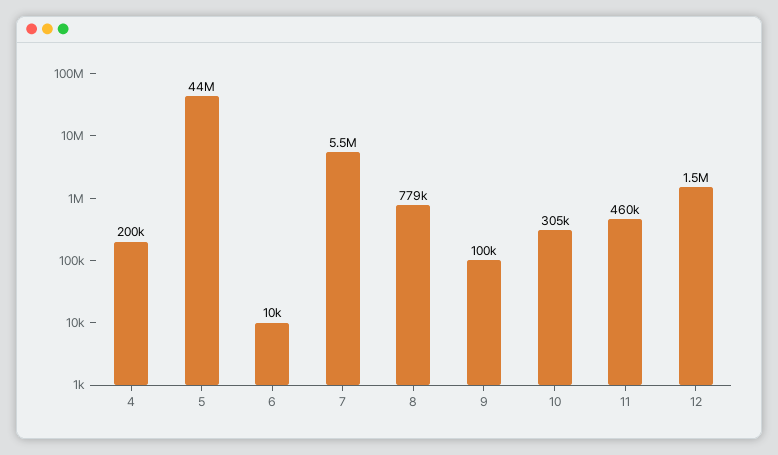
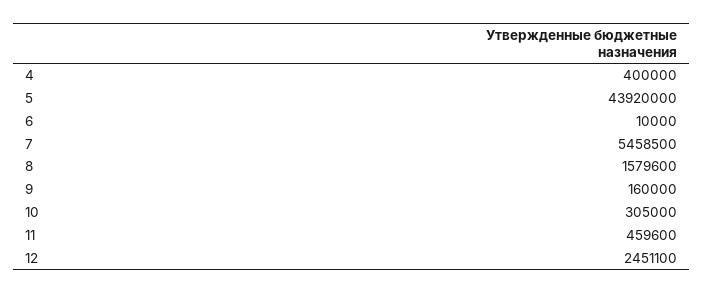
4: 200000 -> 400000
8: 779000 -> 1579600
9: 100000 -> 160000
12: 1500000 -> 2451100

